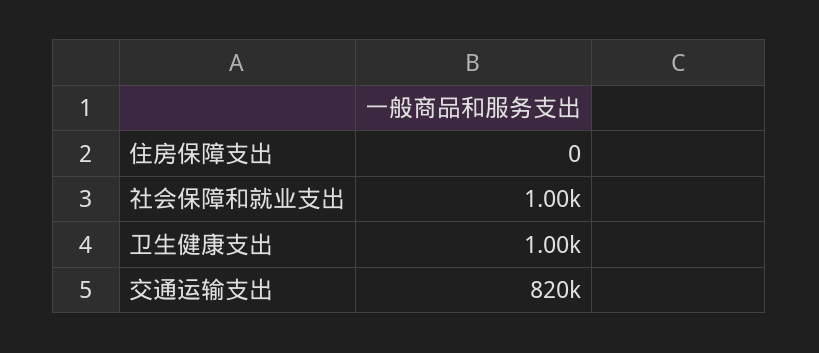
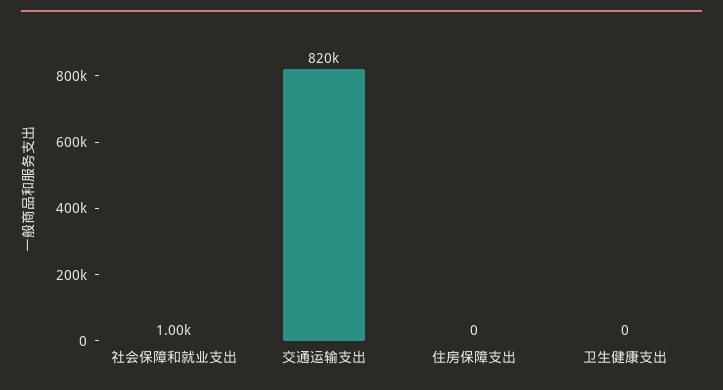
卫生健康支出: 1000 -> 0

